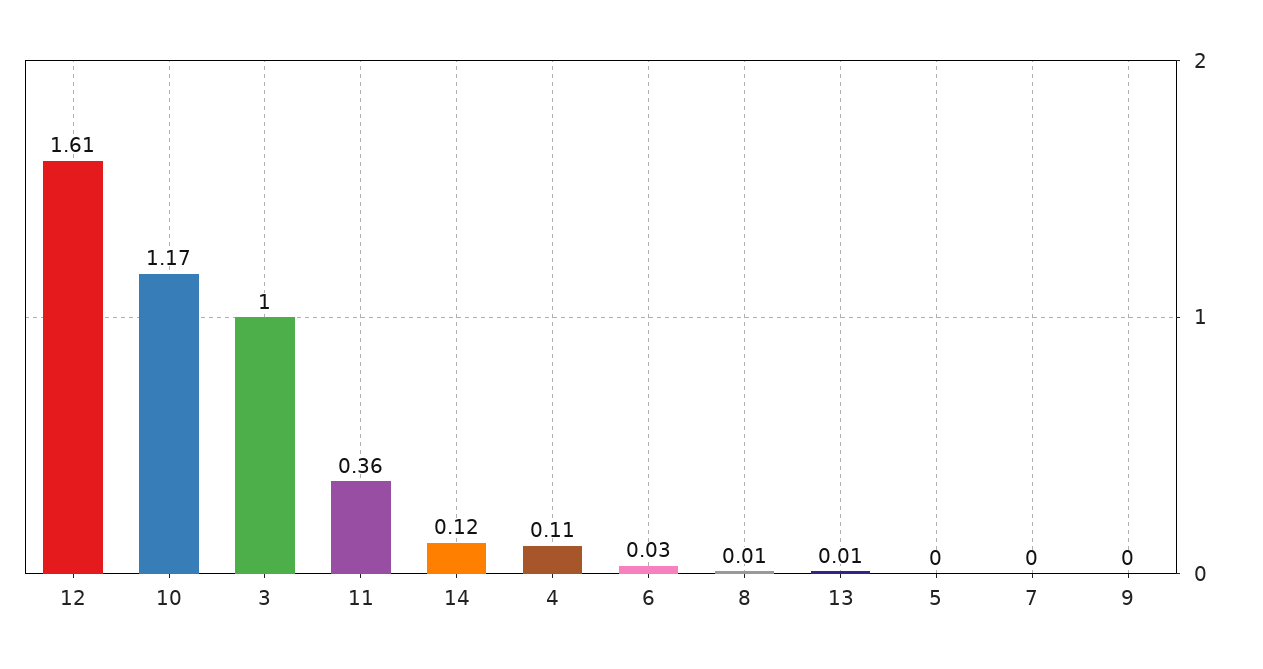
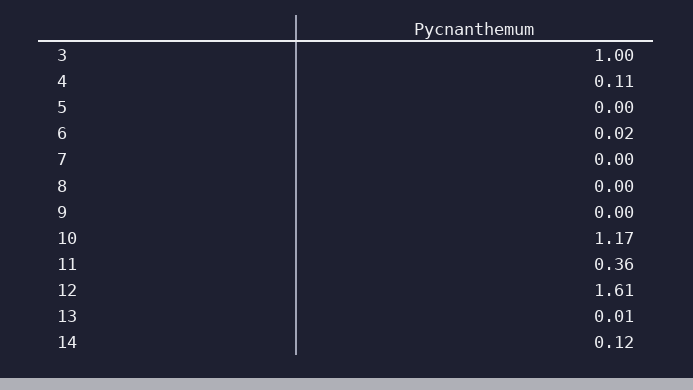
6: 0.03 -> 0.02
8: 0.01 -> 0

